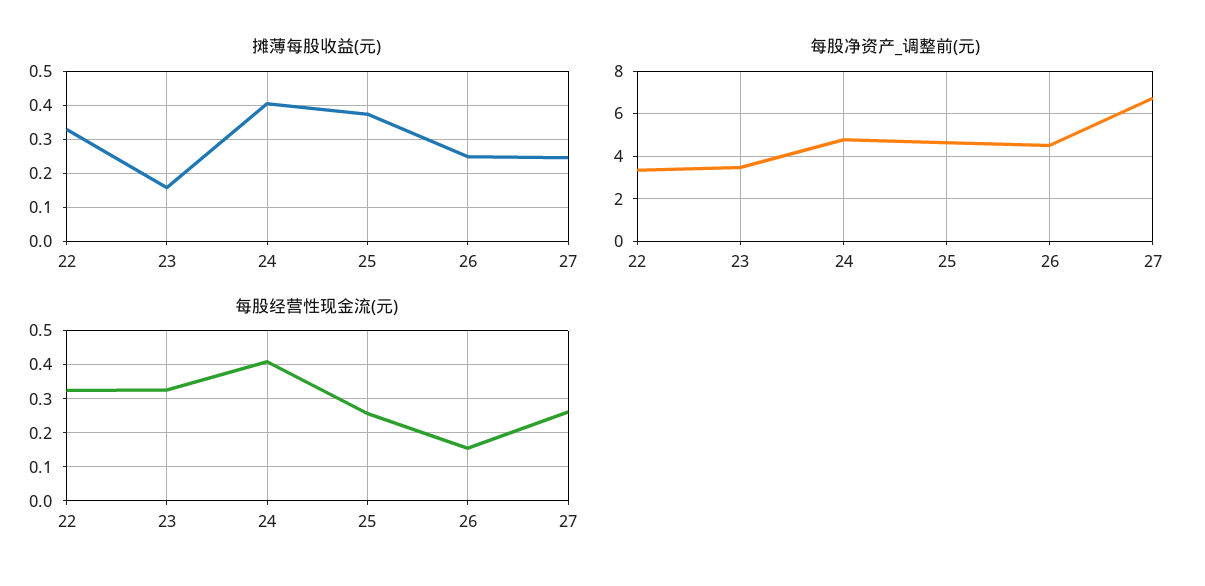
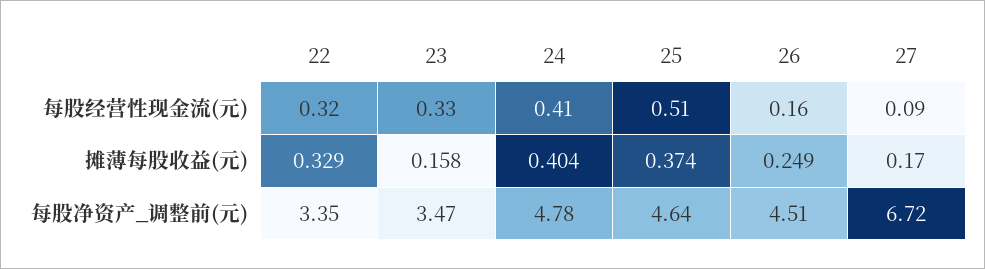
摊薄每股收益(元), 27: 0.24 -> 0.17
每股经营性现金流(元), 25: 0.26 -> 0.51
每股经营性现金流(元), 27: 0.26 -> 0.09

